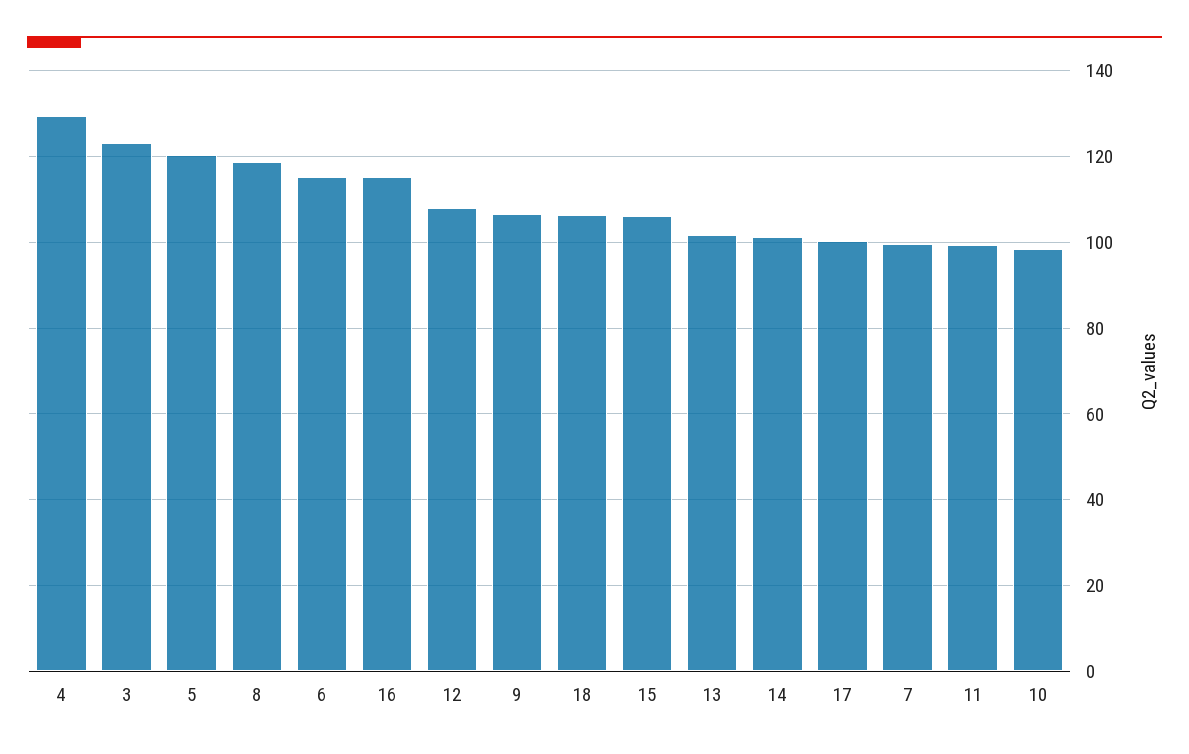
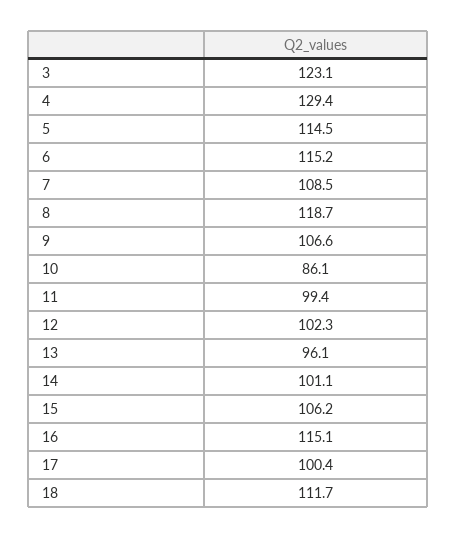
5: 120 -> 114.5
12: 108 -> 102.3
18: 106 -> 111.7
13: 102 -> 96.1
7: 100 -> 108.5
10: 98 -> 86.1

